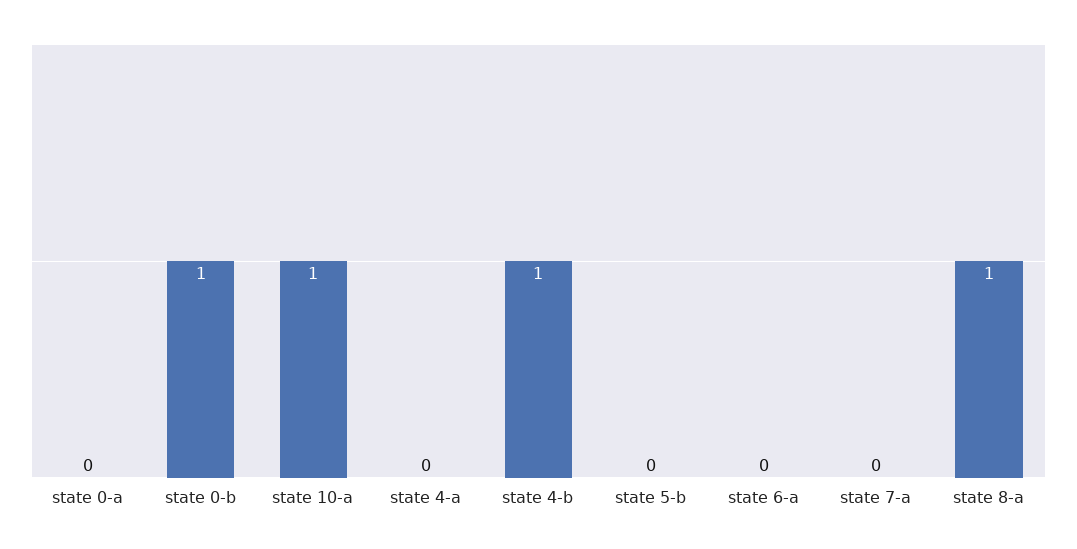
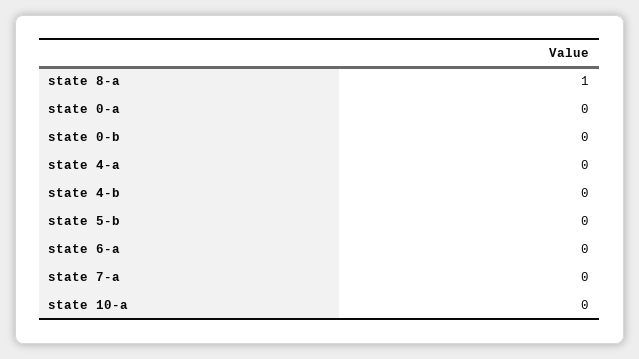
state 0-b: 1 -> 0
state 10-a: 1 -> 0
state 4-b: 1 -> 0

